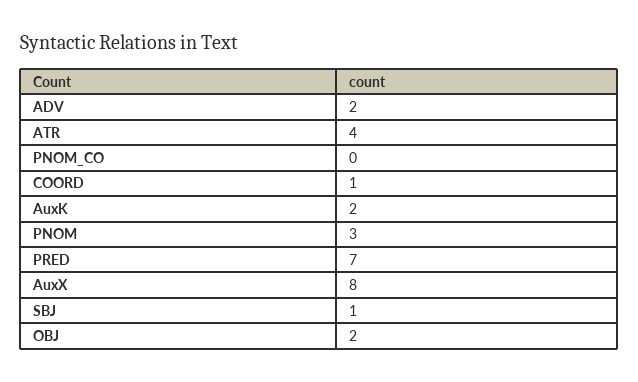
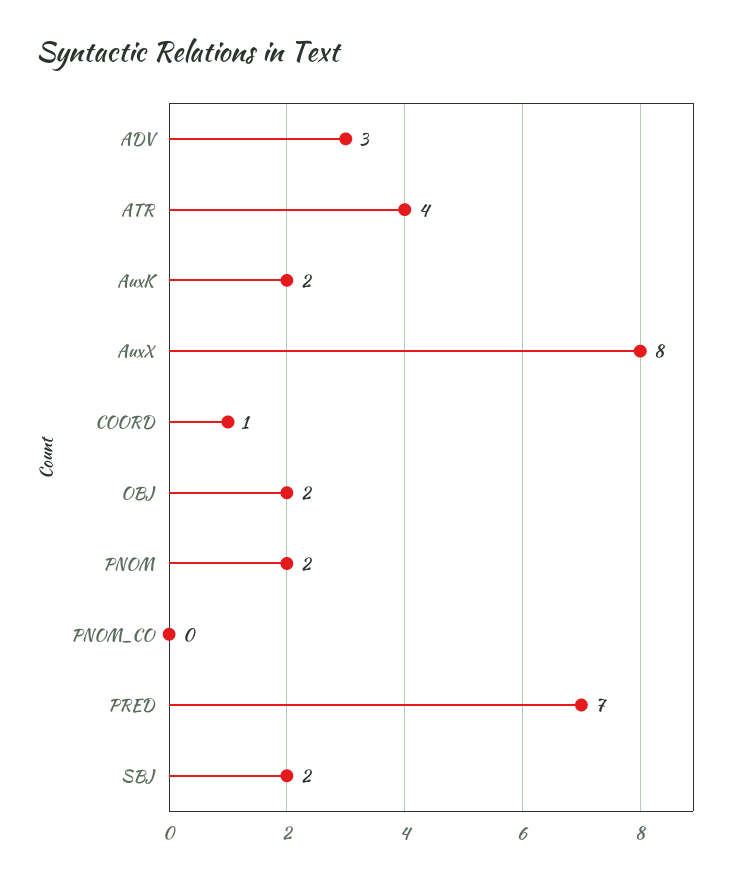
ADV: 2 -> 3
PNOM: 3 -> 2
SBJ: 1 -> 2

